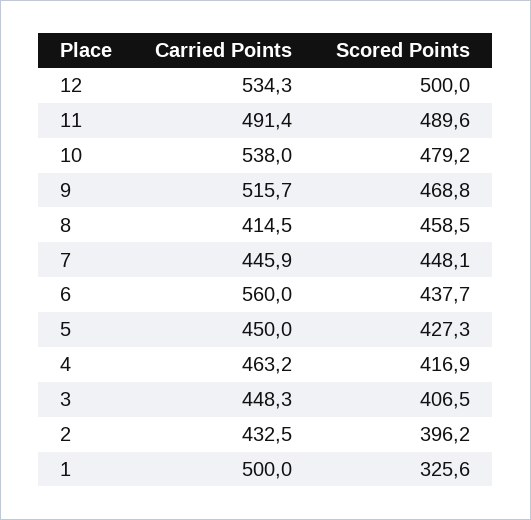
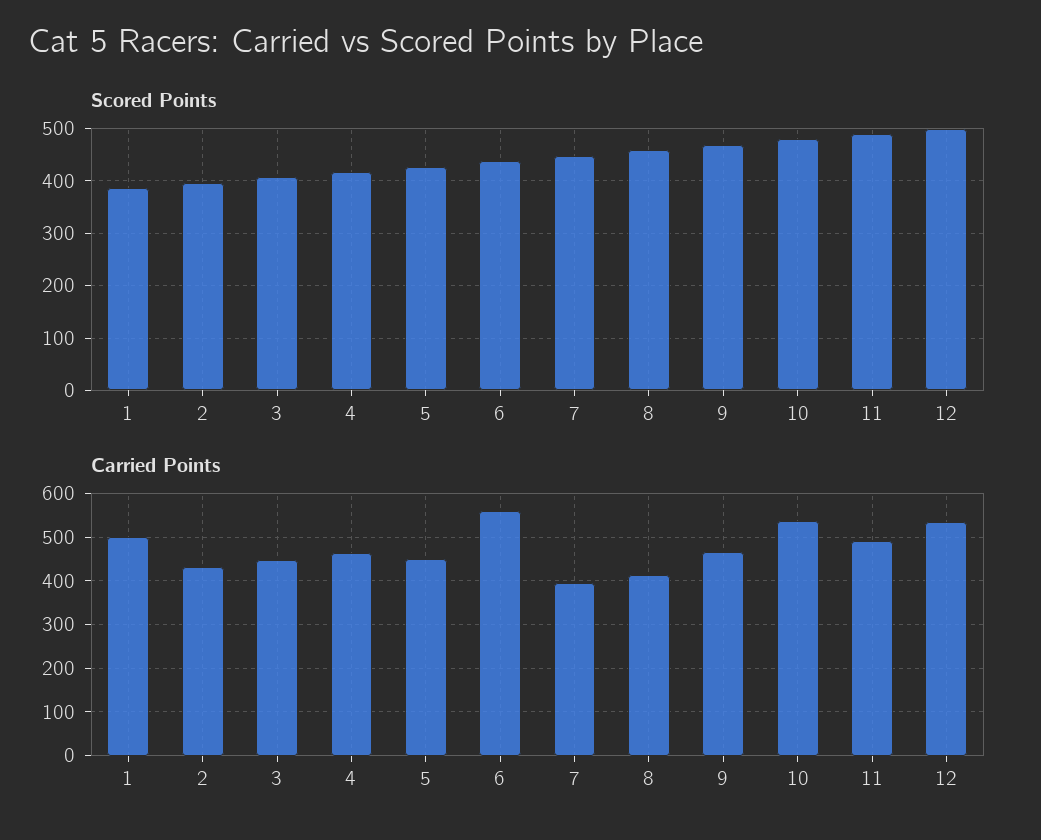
Carried Points, 9: 515.7 -> 460
Carried Points, 7: 445.9 -> 400
Scored Points, 1: 325.6 -> 380

